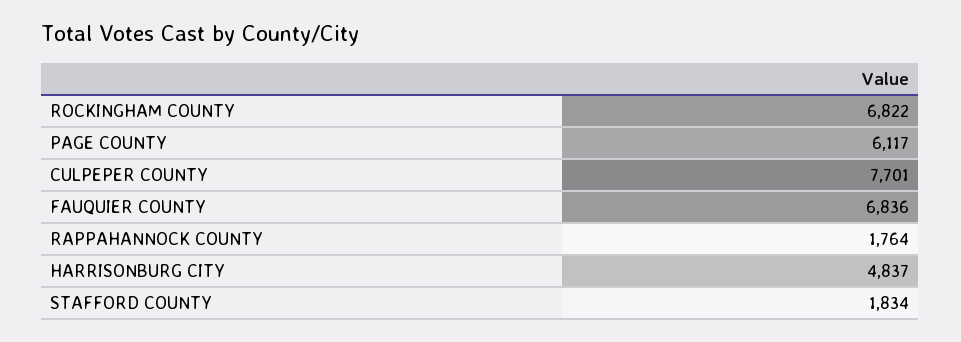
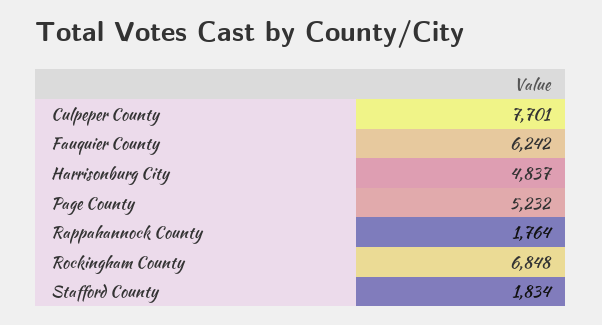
ROCKINGHAM COUNTY: 6822 -> 6848
PAGE COUNTY: 6117 -> 5232
FAUQUIER COUNTY: 6836 -> 6242

